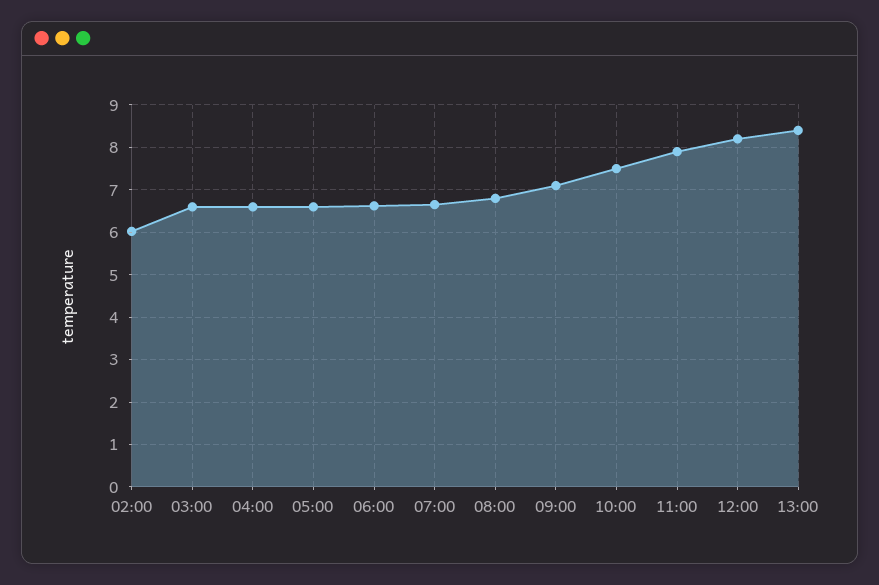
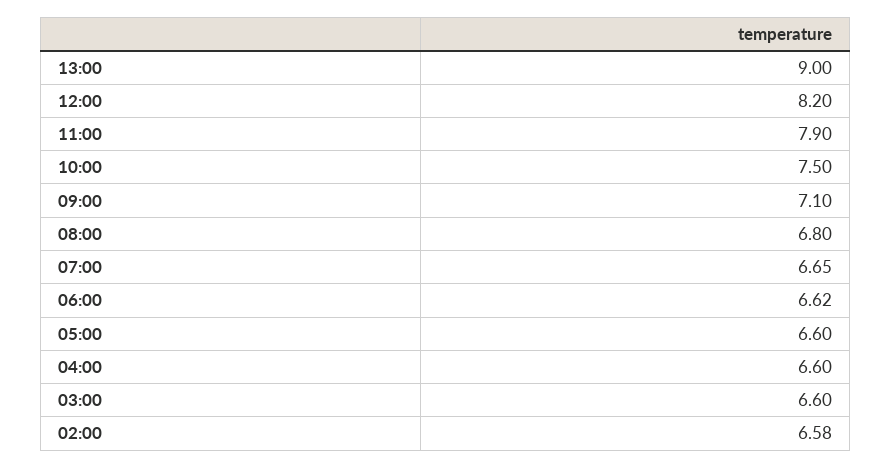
02:00: 6 -> 6.58
13:00: 8.4 -> 9

